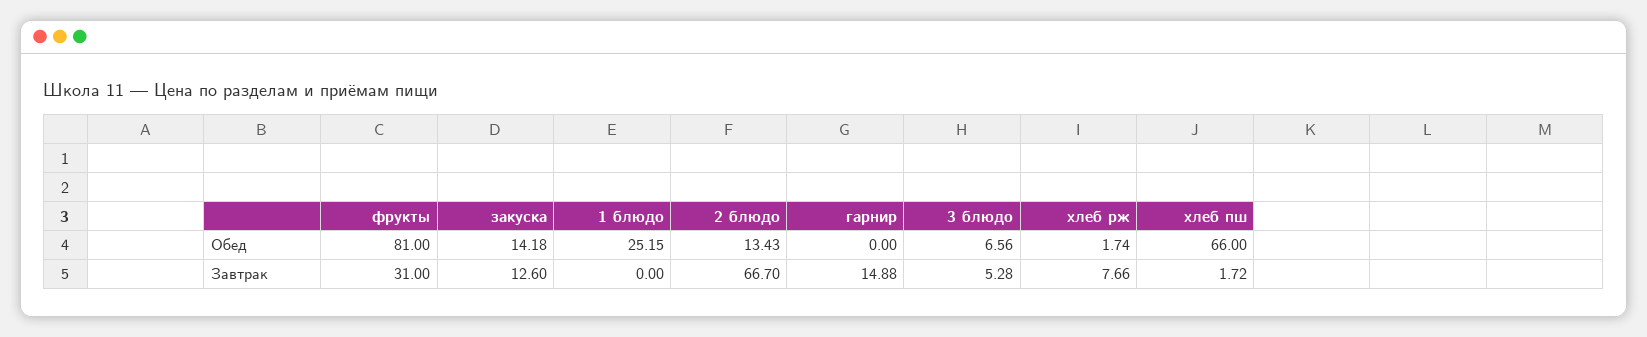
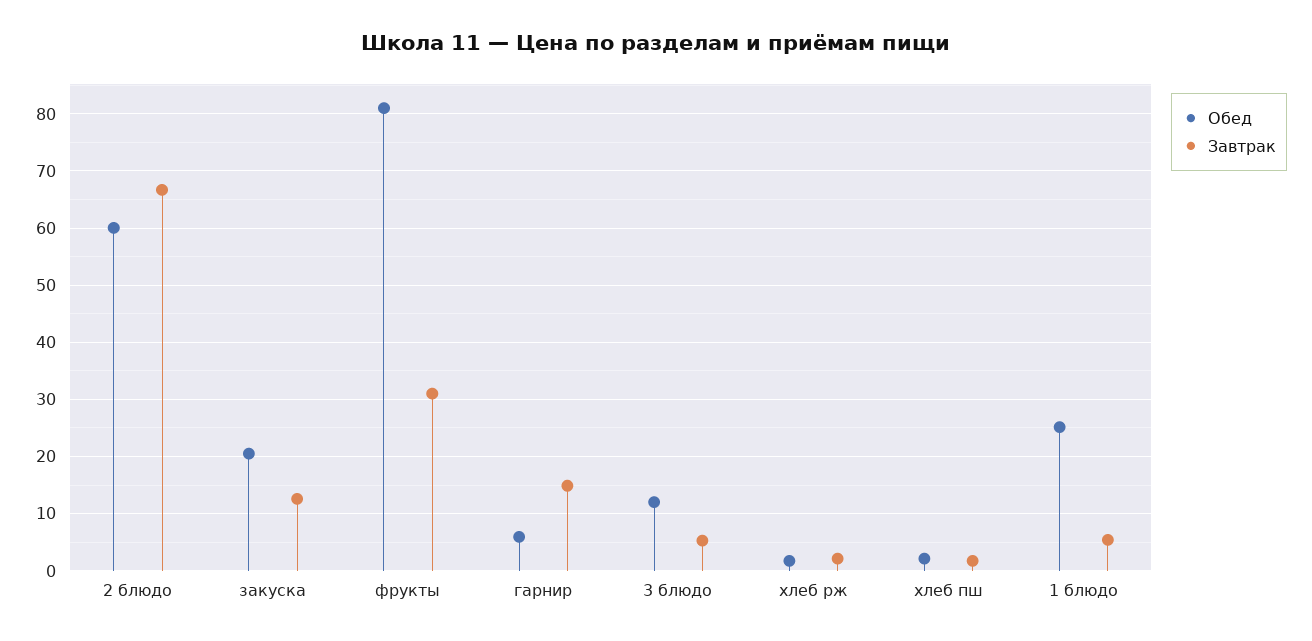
Обед, закуска: 14.18 -> 20
Обед, 2 блюдо: 13.43 -> 60
Обед, гарнир: 0 -> 6
Обед, 3 блюдо: 6.56 -> 12
Обед, хлеб пш: 66 -> 2
Завтрак, 1 блюдо: 0 -> 6
Завтрак, хлеб рж: 7.66 -> 2

